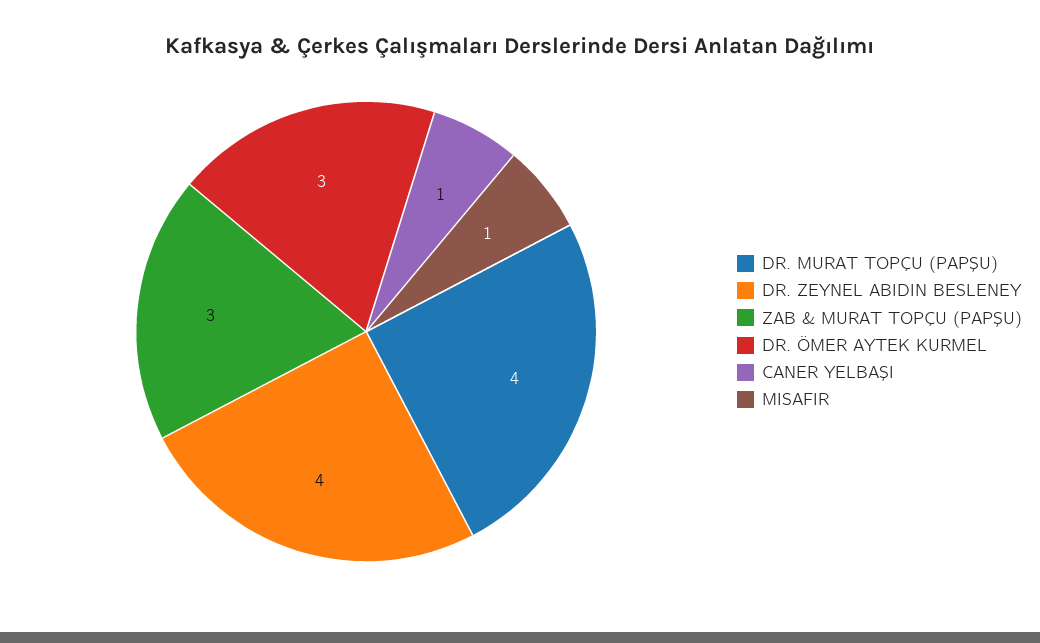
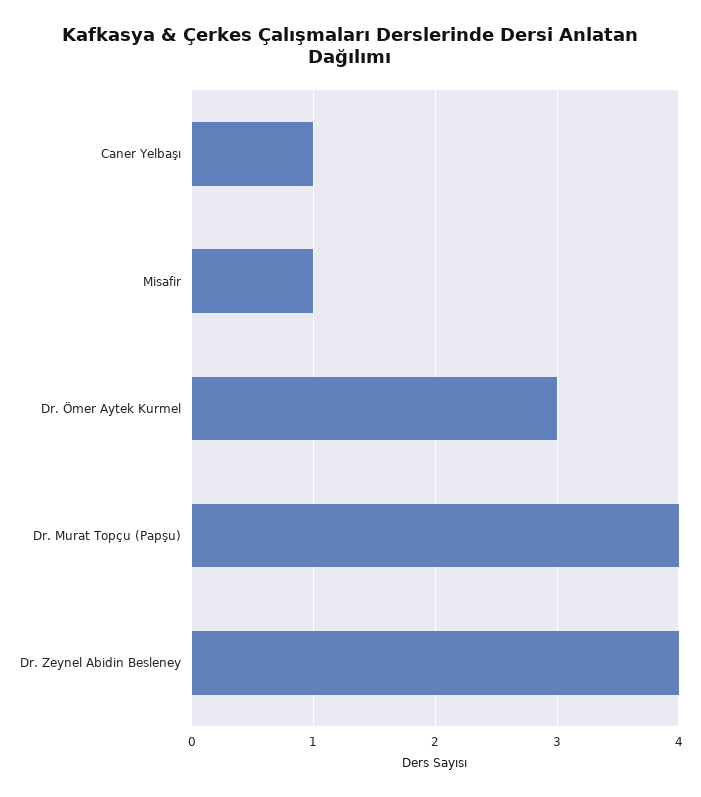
ZAB & MURAT TOPÇU (PAPŞU): 3 -> none

